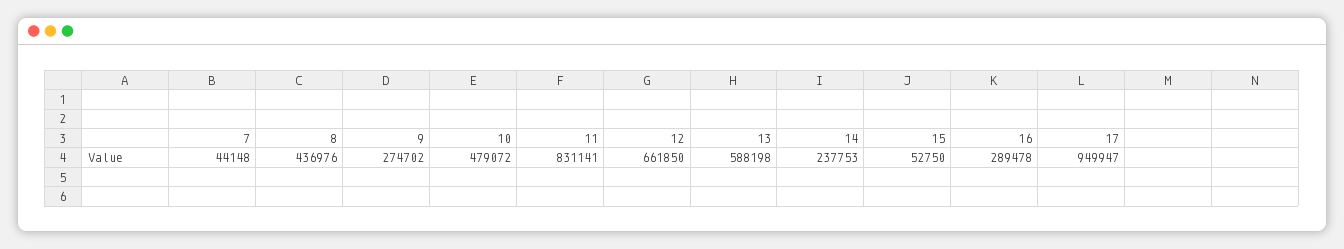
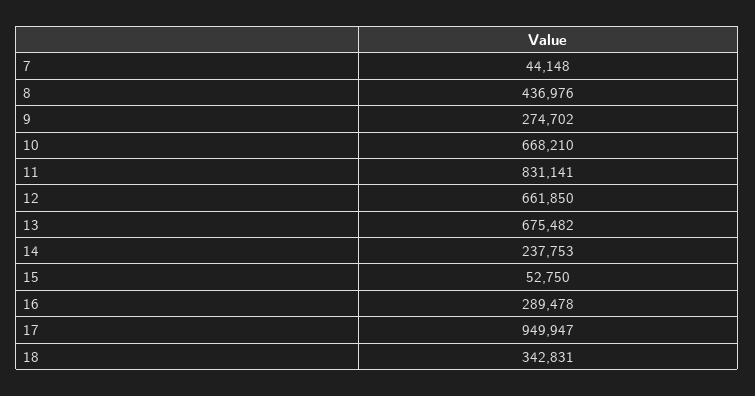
10: 479072 -> 668210
13: 588198 -> 675482
18: none -> 342831

